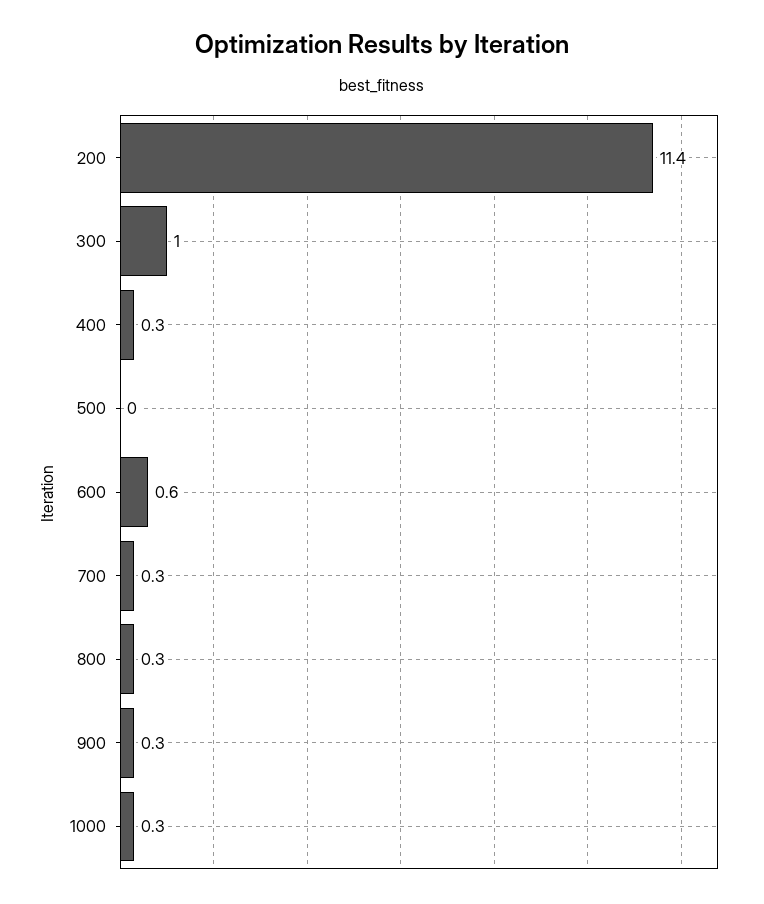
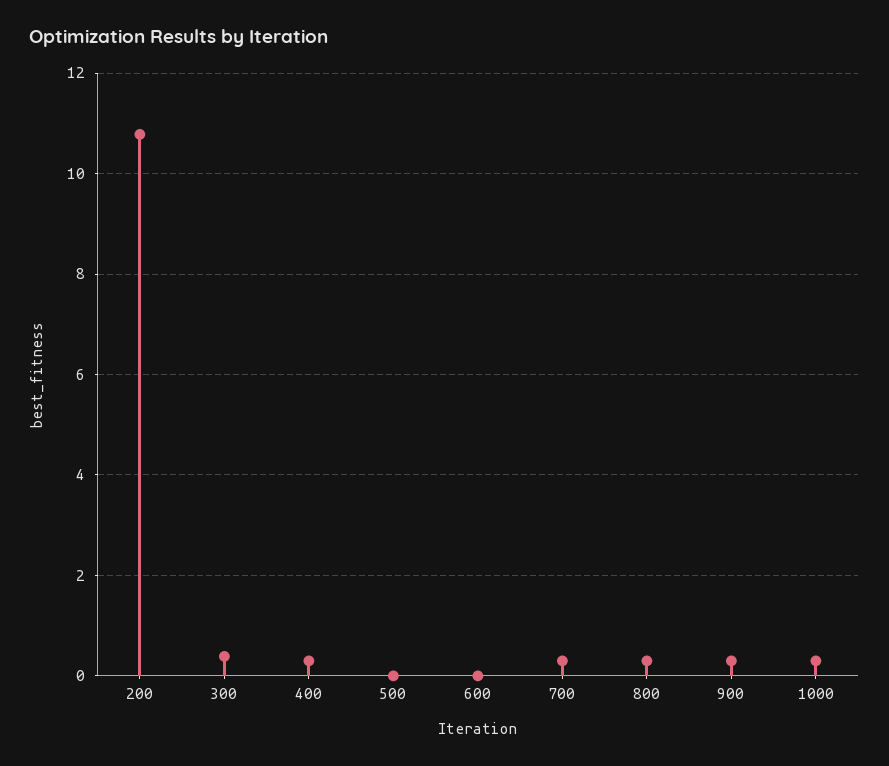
200: 11.4 -> 10.8
300: 1 -> 0.4
600: 0.6 -> 0

